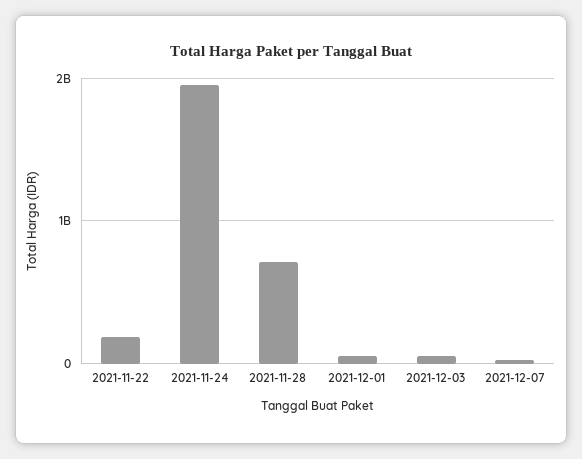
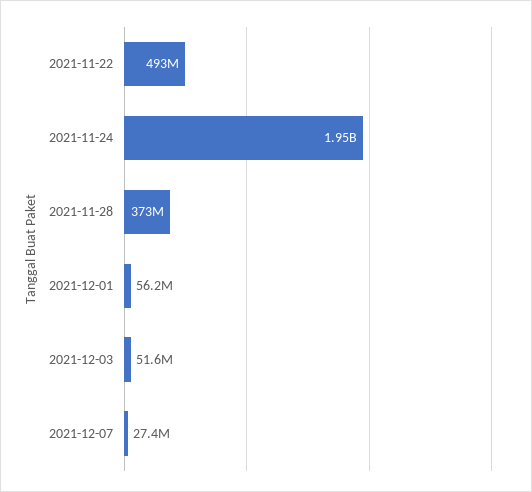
2021-11-22: 200000000 -> 493000000
2021-11-28: 700000000 -> 373000000

